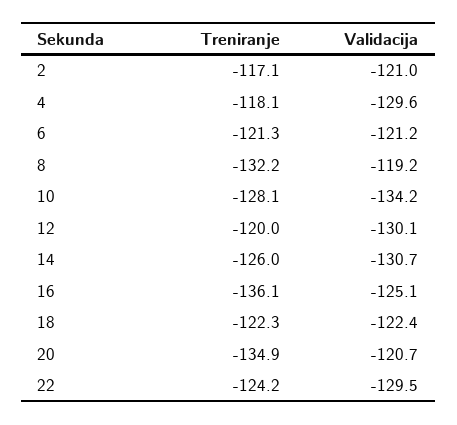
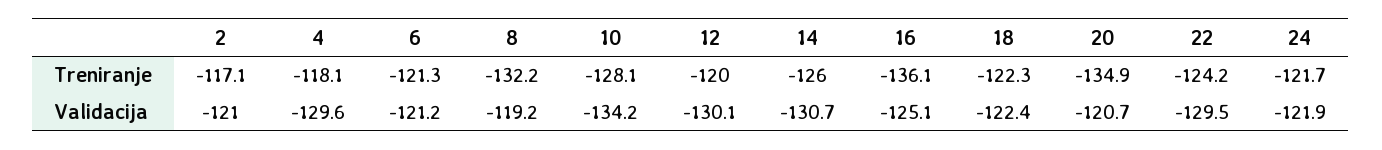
Treniranje, 24: none -> -121.7
Validacija, 24: none -> -121.9

